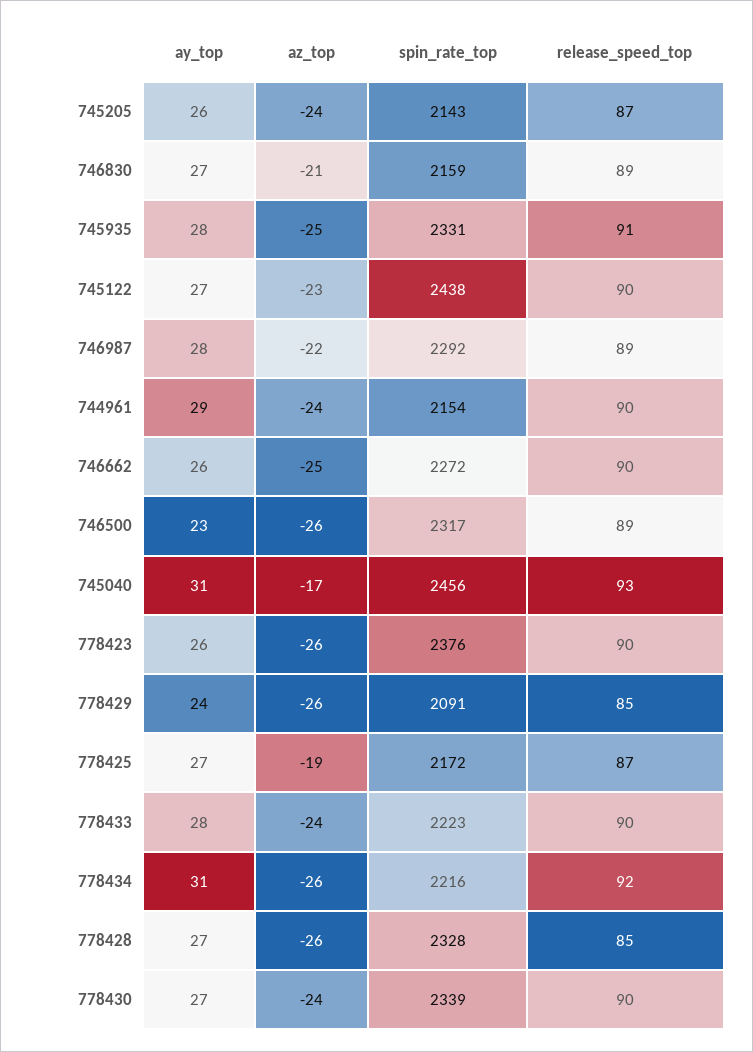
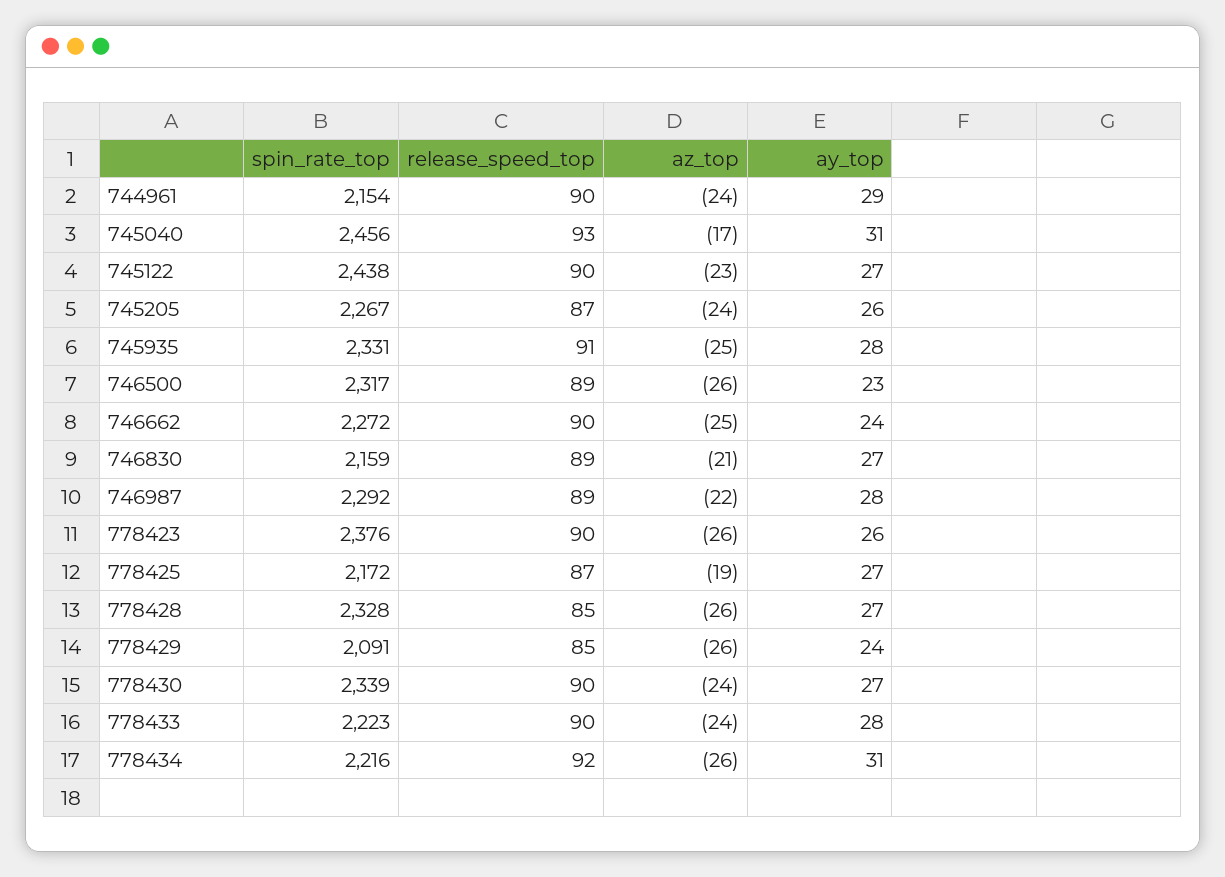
spin_rate_top, 745205: 2143 -> 2267
ay_top, 746662: 26 -> 24

